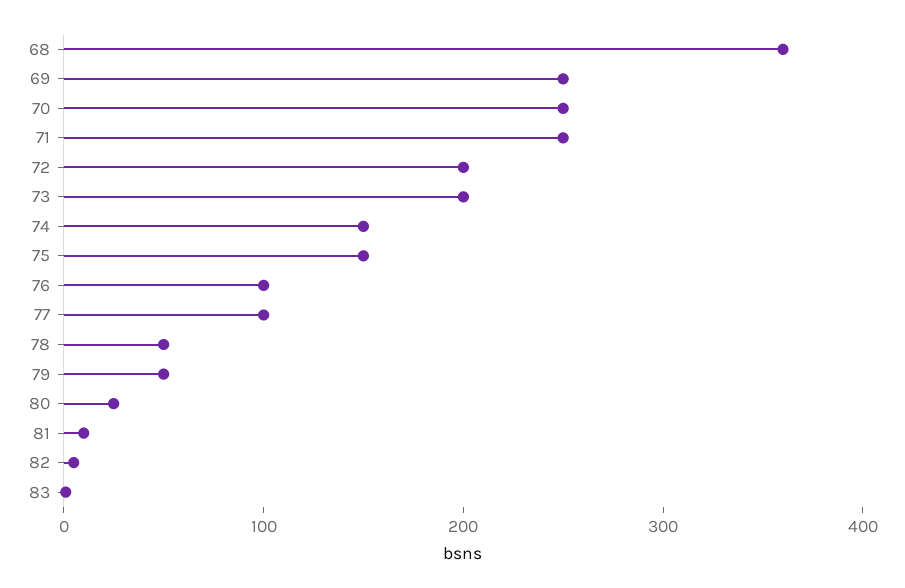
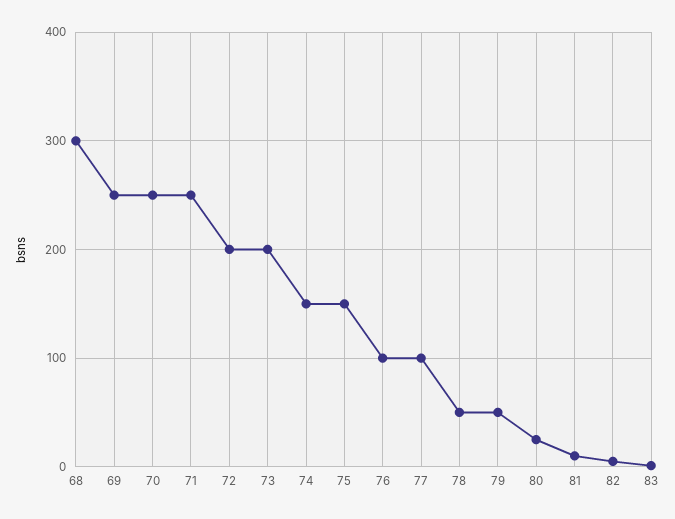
68: 360 -> 300

